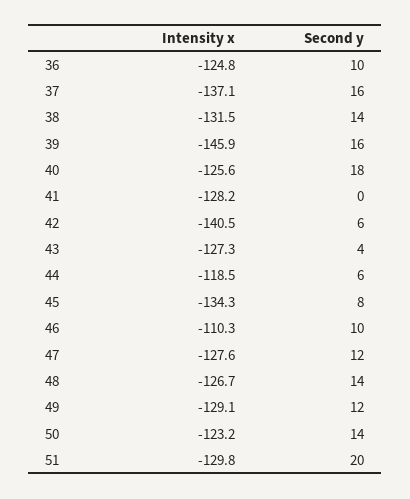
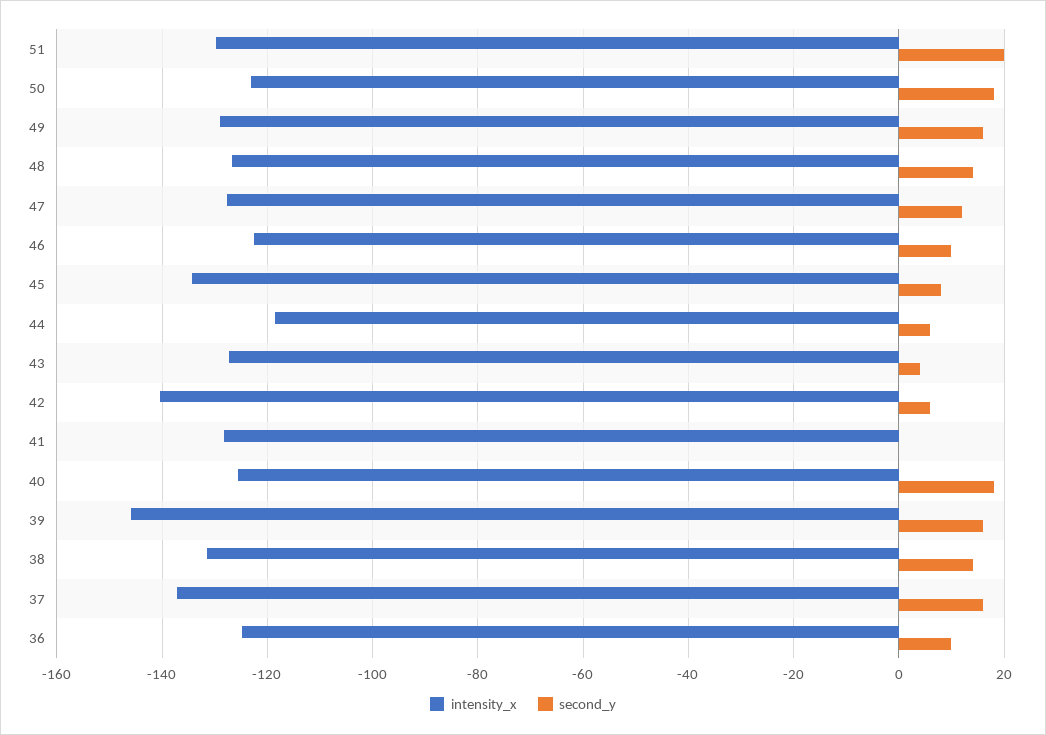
Intensity x, 46: -110.3 -> -122
Second y, 49: 12 -> 16
Second y, 50: 14 -> 18

